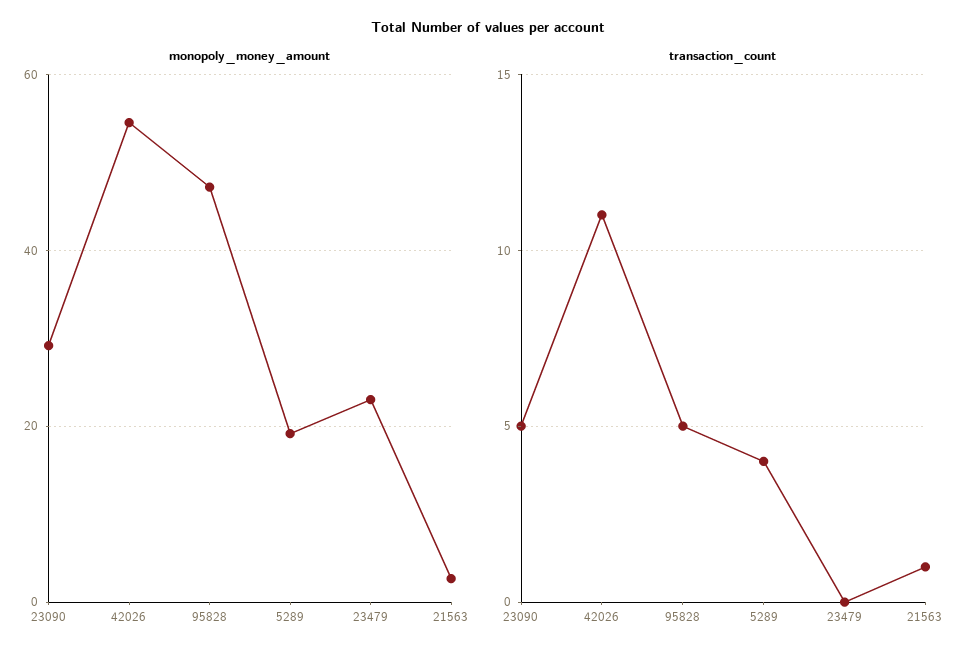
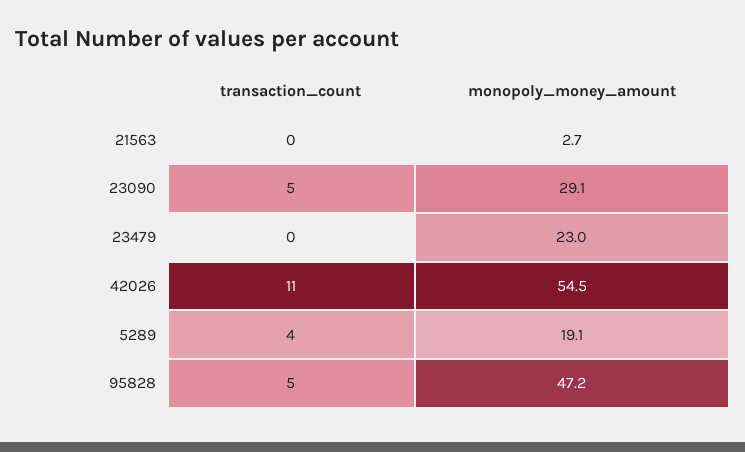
transaction_count, 21563: 1 -> 0

